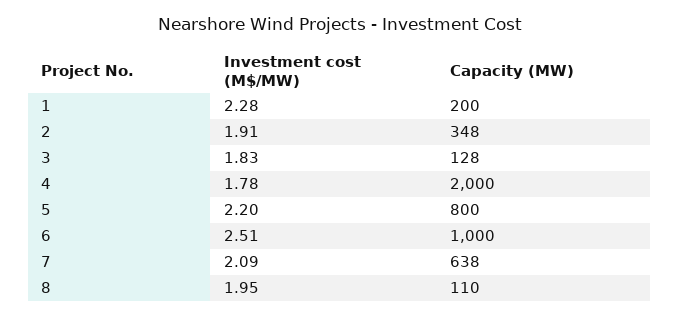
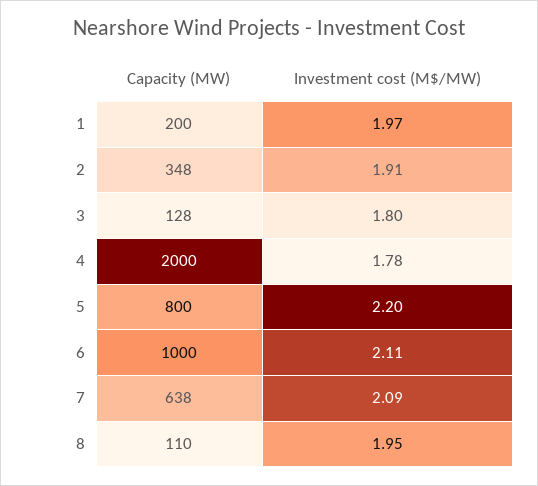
Investment cost (M$/MW), 1: 2.28 -> 1.97
Investment cost (M$/MW), 3: 1.83 -> 1.8
Investment cost (M$/MW), 6: 2.51 -> 2.11

